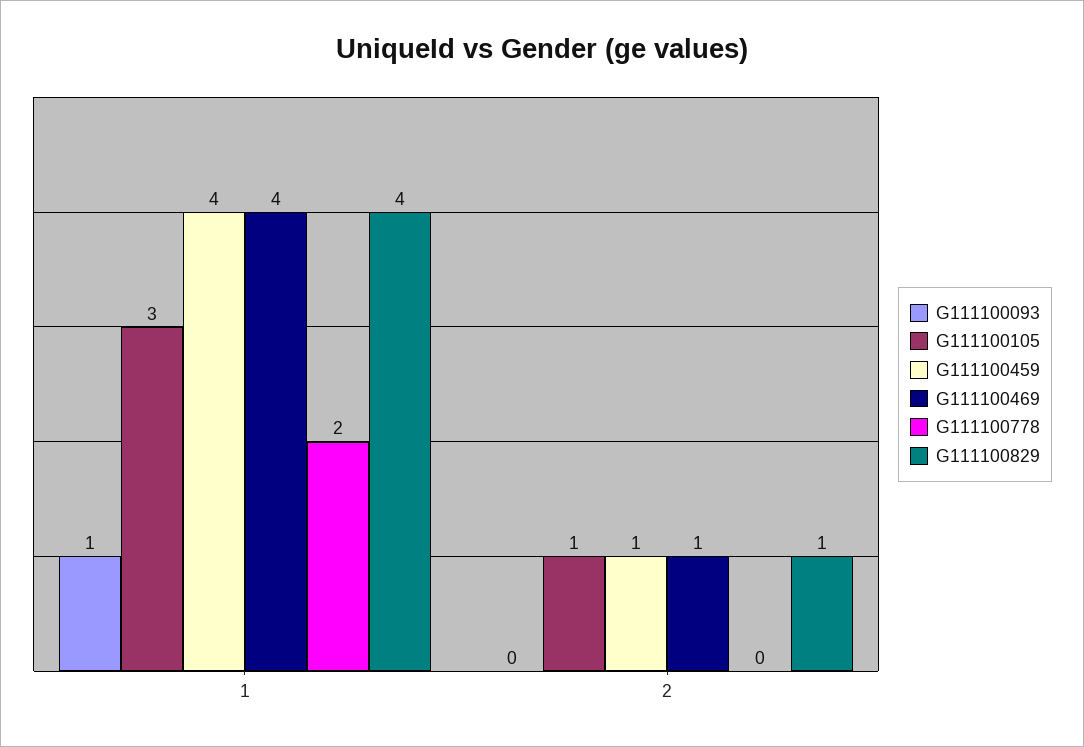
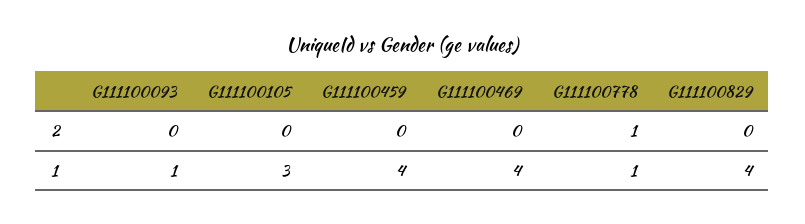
G111100778, 1: 2 -> 1
G111100105, 2: 1 -> 0
G111100459, 2: 1 -> 0
G111100469, 2: 1 -> 0
G111100778, 2: 0 -> 1
G111100829, 2: 1 -> 0

